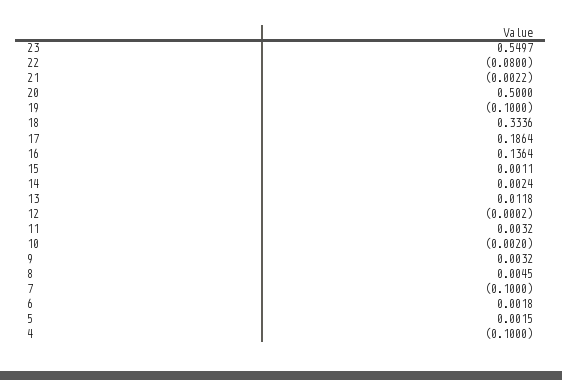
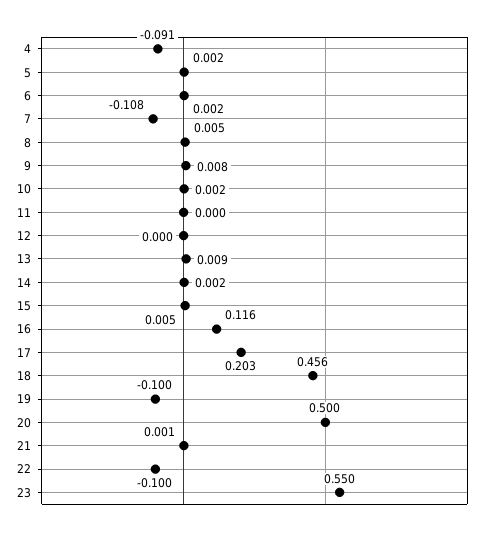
22: -0.08 -> -0.1
21: -0.0022 -> 0.001
18: 0.3336 -> 0.456
17: 0.1864 -> 0.203
16: 0.1364 -> 0.116
15: 0.0011 -> 0.005
13: 0.0118 -> 0.009
11: 0.0032 -> 0
10: -0.002 -> 0.002
9: 0.0032 -> 0.008
7: -0.1 -> -0.108
4: -0.1 -> -0.091

